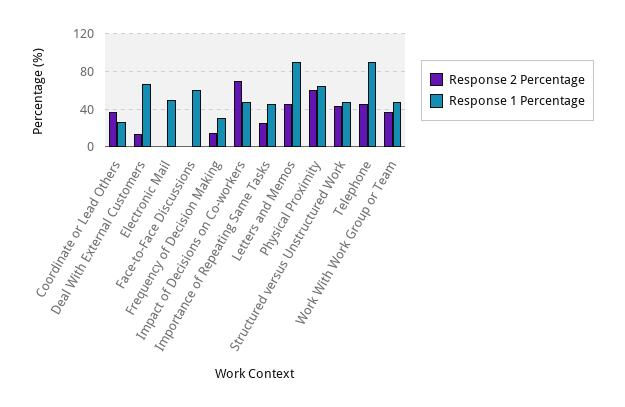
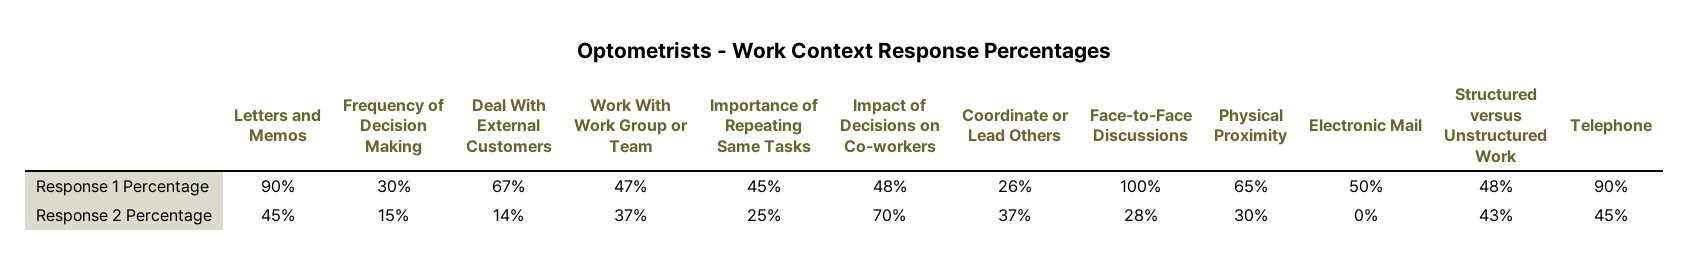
Response 2 Percentage, Face-to-Face Discussions: 0 -> 28
Response 1 Percentage, Face-to-Face Discussions: 60 -> 100
Response 2 Percentage, Physical Proximity: 60 -> 30

